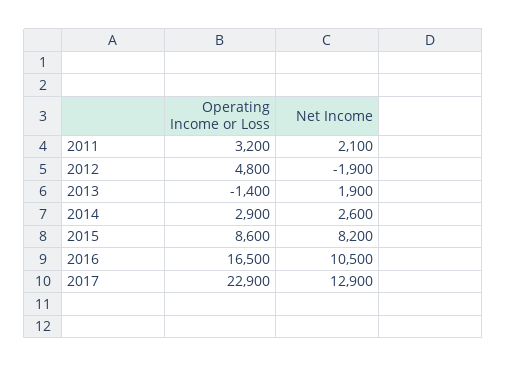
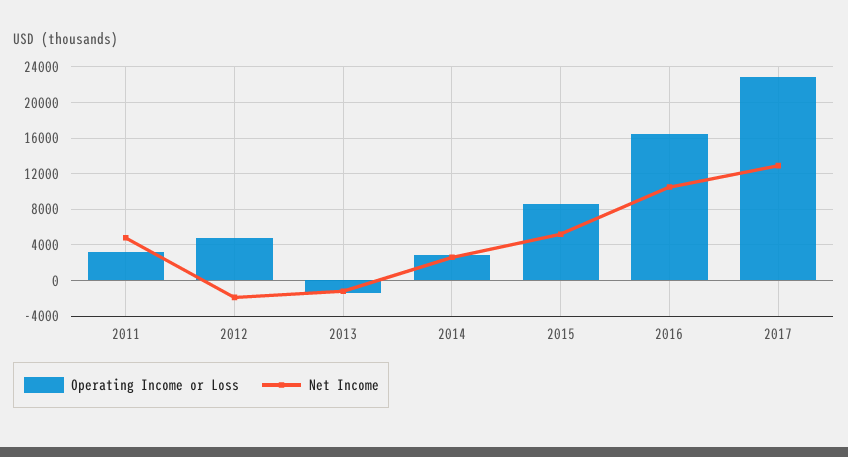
Net Income, 2011: 2100 -> 5000
Net Income, 2013: 1900 -> -1000
Net Income, 2015: 8200 -> 5000

